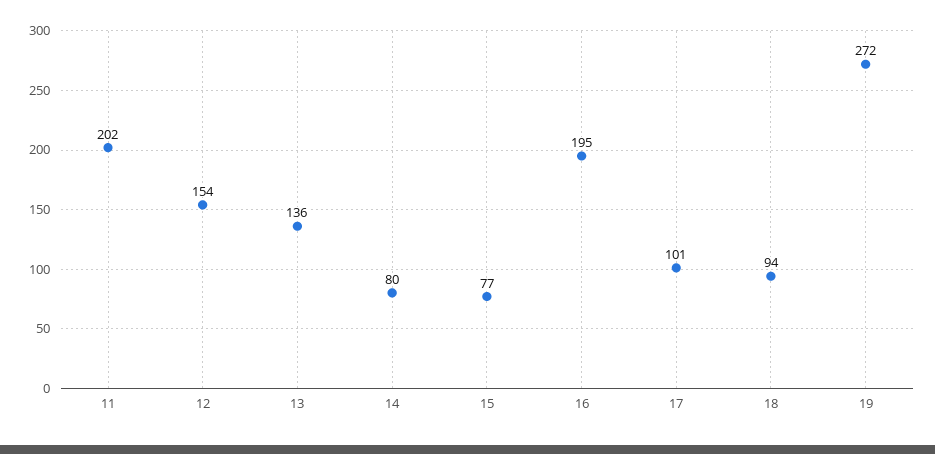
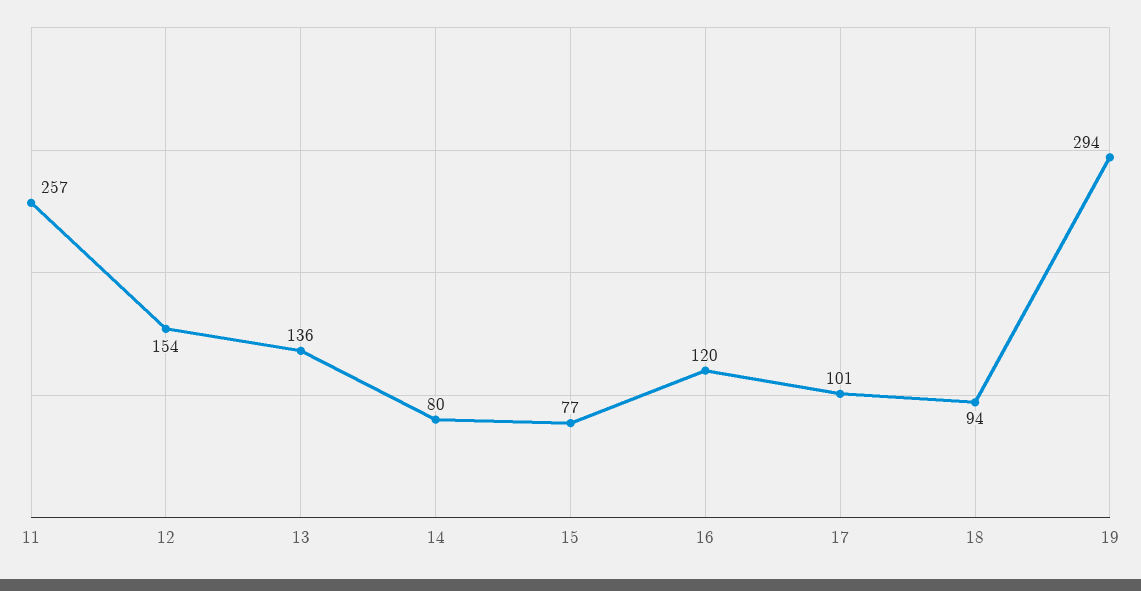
11: 202 -> 257
16: 195 -> 120
19: 272 -> 294

